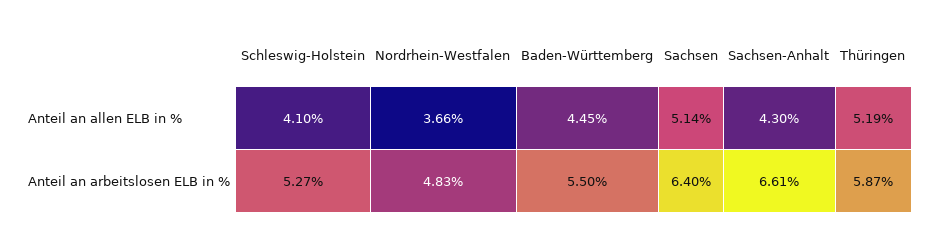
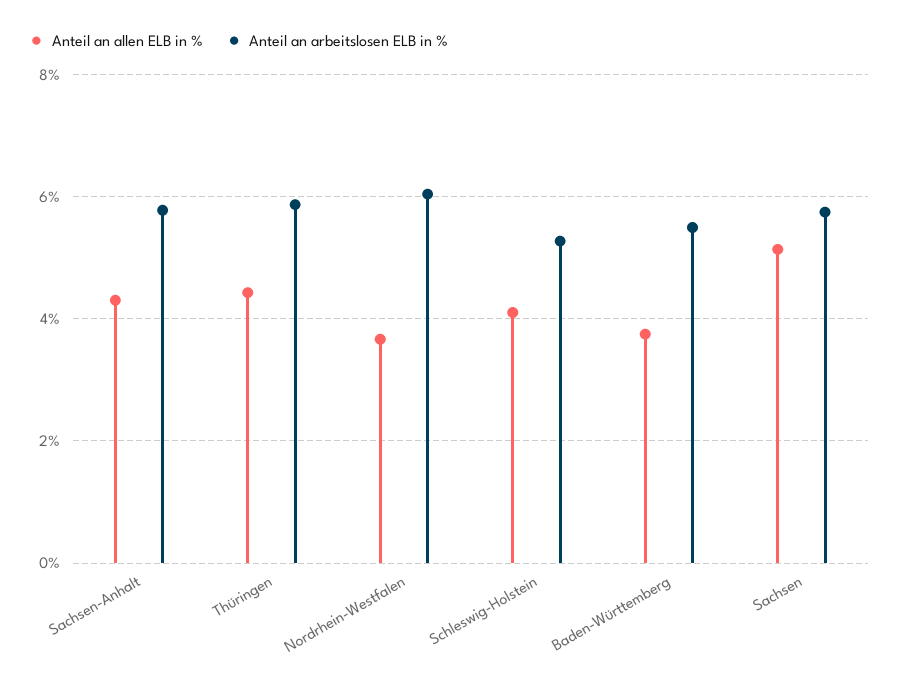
Anteil an allen ELB in %, Baden-Württemberg: 4.45 -> 3.8
Anteil an allen ELB in %, Thüringen: 5.19 -> 4.4
Anteil an arbeitslosen ELB in %, Nordrhein-Westfalen: 4.83 -> 6
Anteil an arbeitslosen ELB in %, Sachsen: 6.4 -> 5.8
Anteil an arbeitslosen ELB in %, Sachsen-Anhalt: 6.61 -> 5.8

